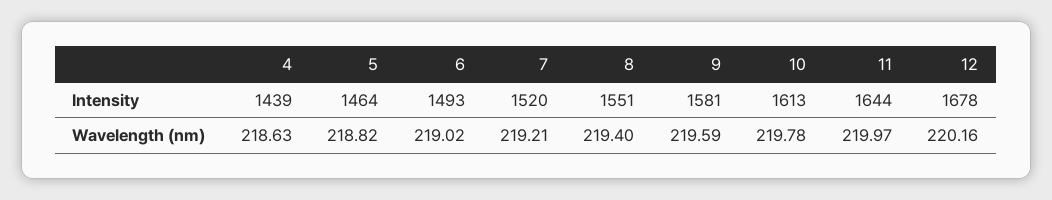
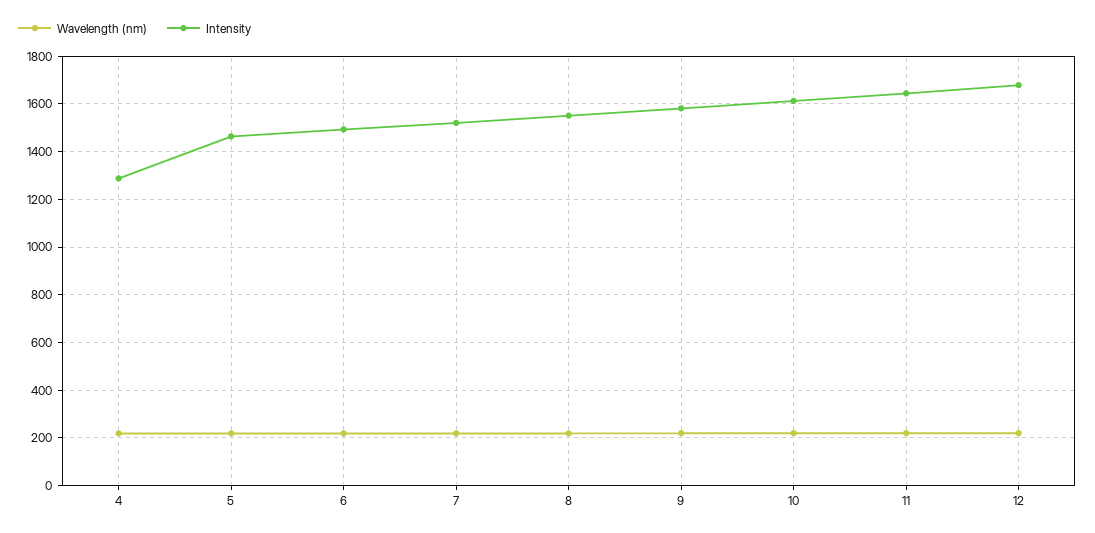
Intensity, 4: 1439 -> 1300

